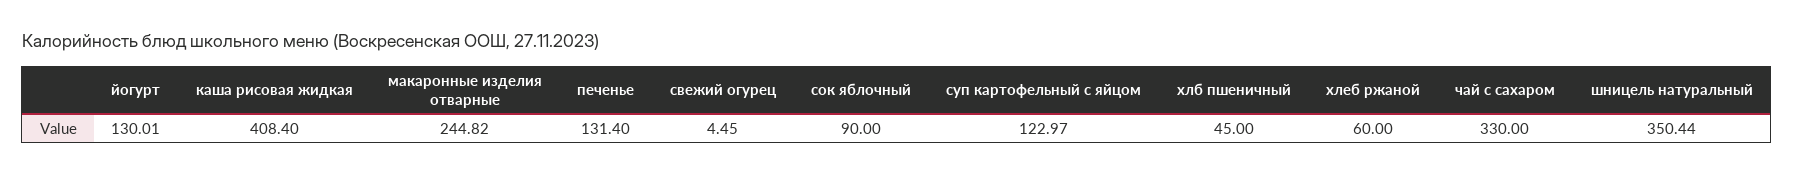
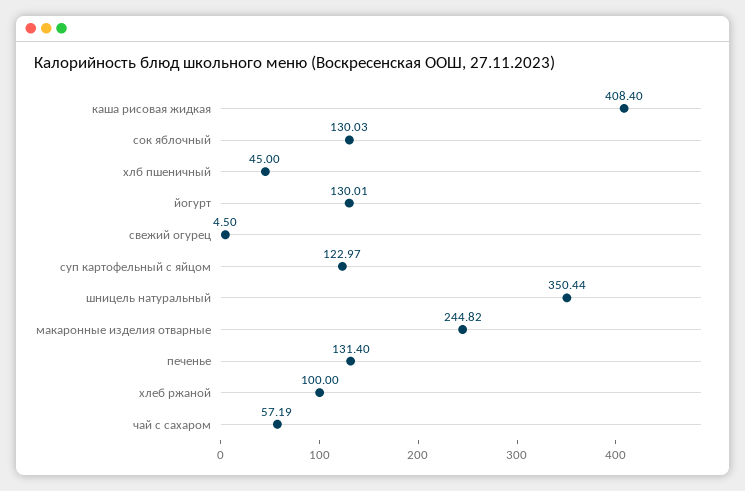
свежий огурец: 4.45 -> 4.5
сок яблочный: 90 -> 130.03
хлеб ржаной: 60 -> 100
чай с сахаром: 330 -> 57.19

